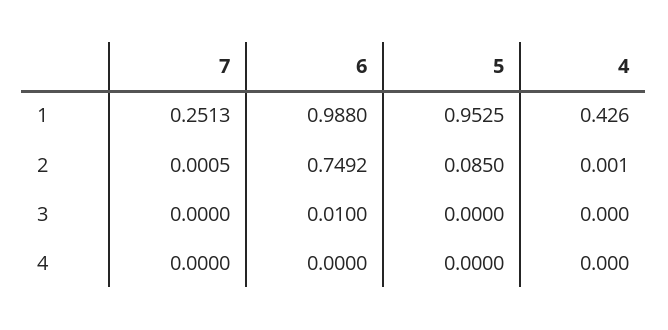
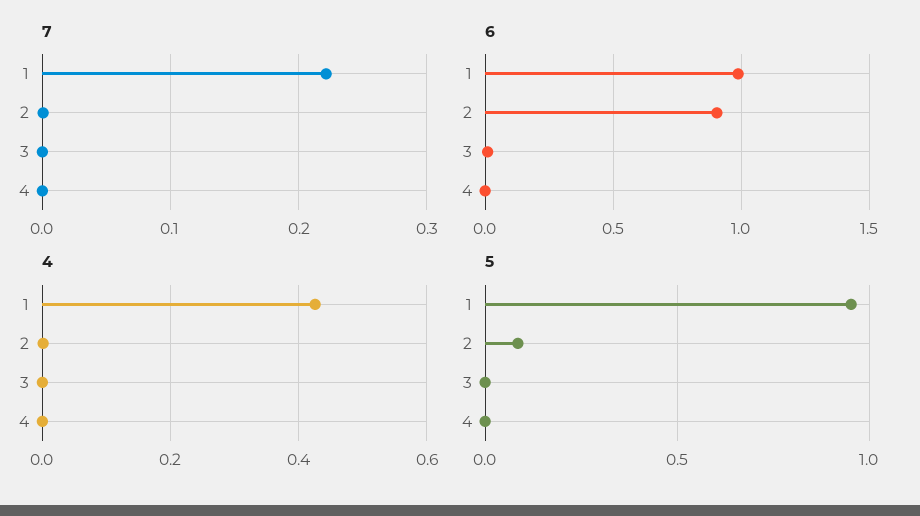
7, 1: 0.2513 -> 0.22
6, 2: 0.7492 -> 0.9

